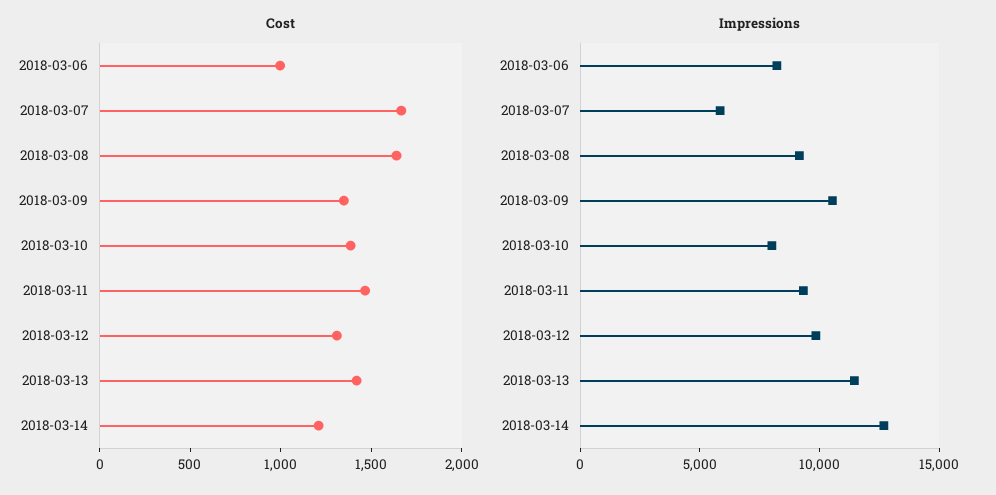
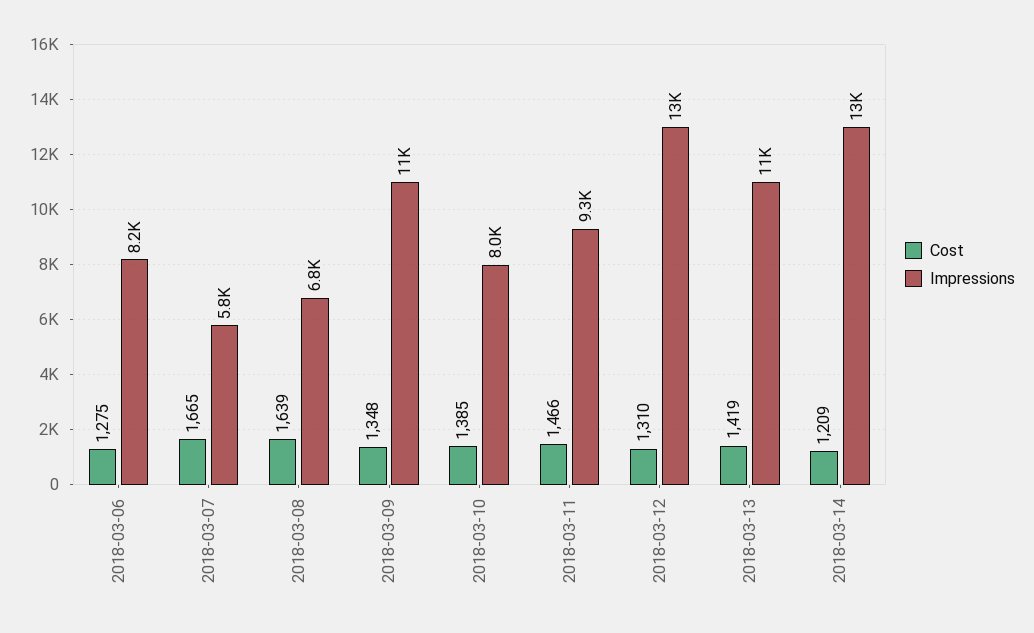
Cost, 2018-03-06: 1000 -> 1275
Impressions, 2018-03-08: 9000 -> 6800
Impressions, 2018-03-12: 10000 -> 13000

